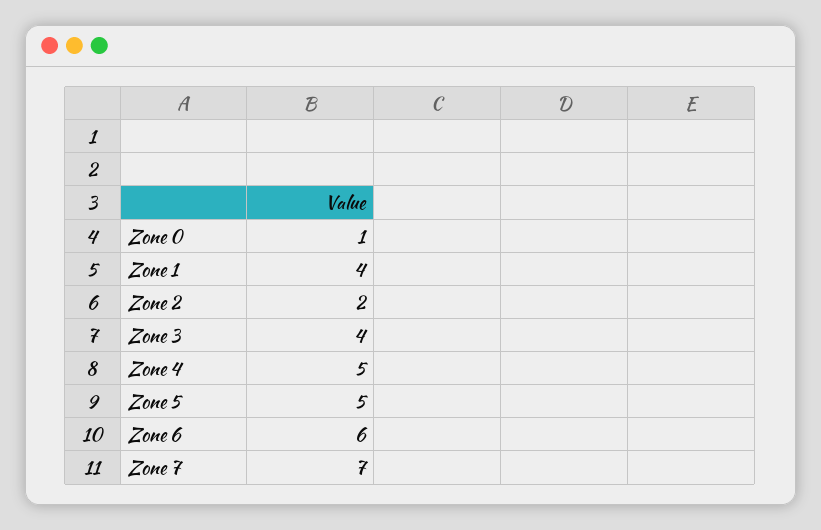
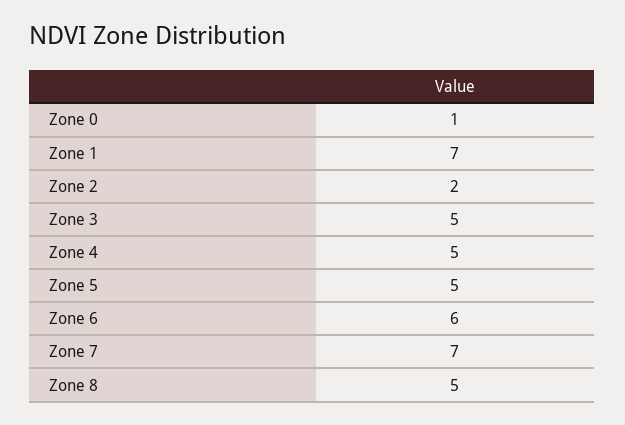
Zone 1: 4 -> 7
Zone 3: 4 -> 5
Zone 8: none -> 5

